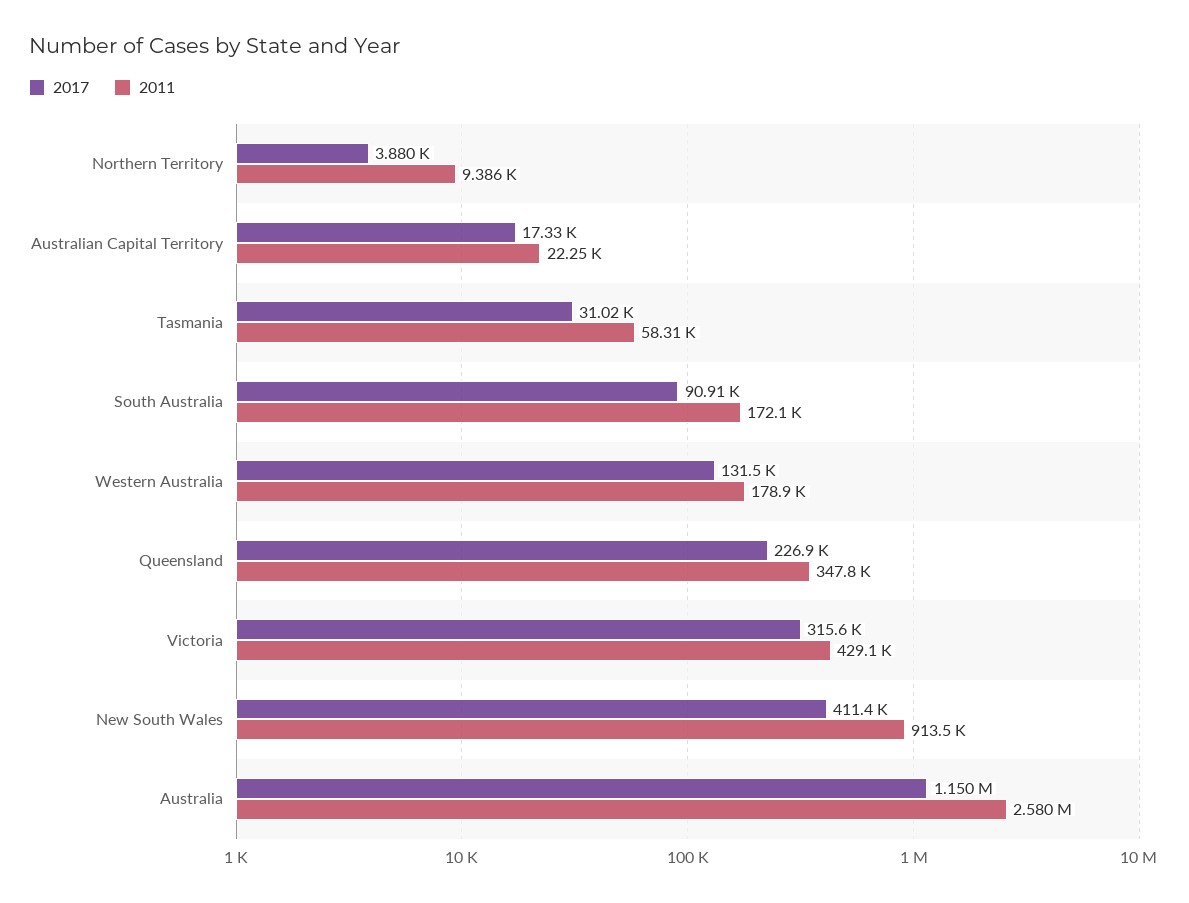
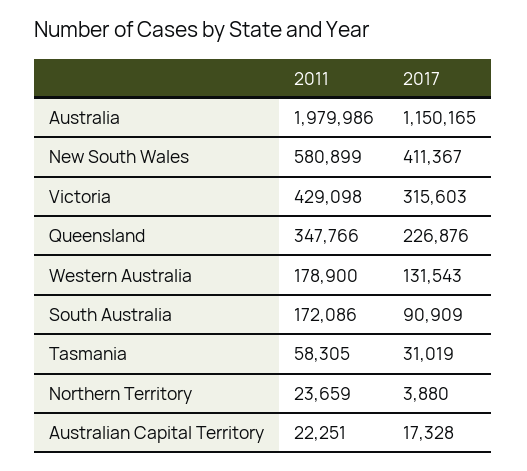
2011, Northern Territory: 9386 -> 23659
2011, New South Wales: 913500 -> 580899
2011, Australia: 2580000 -> 1979986

